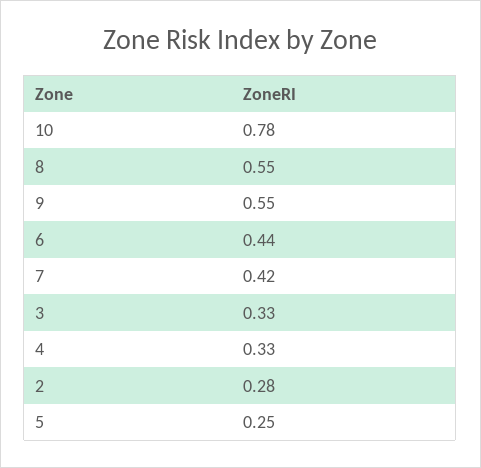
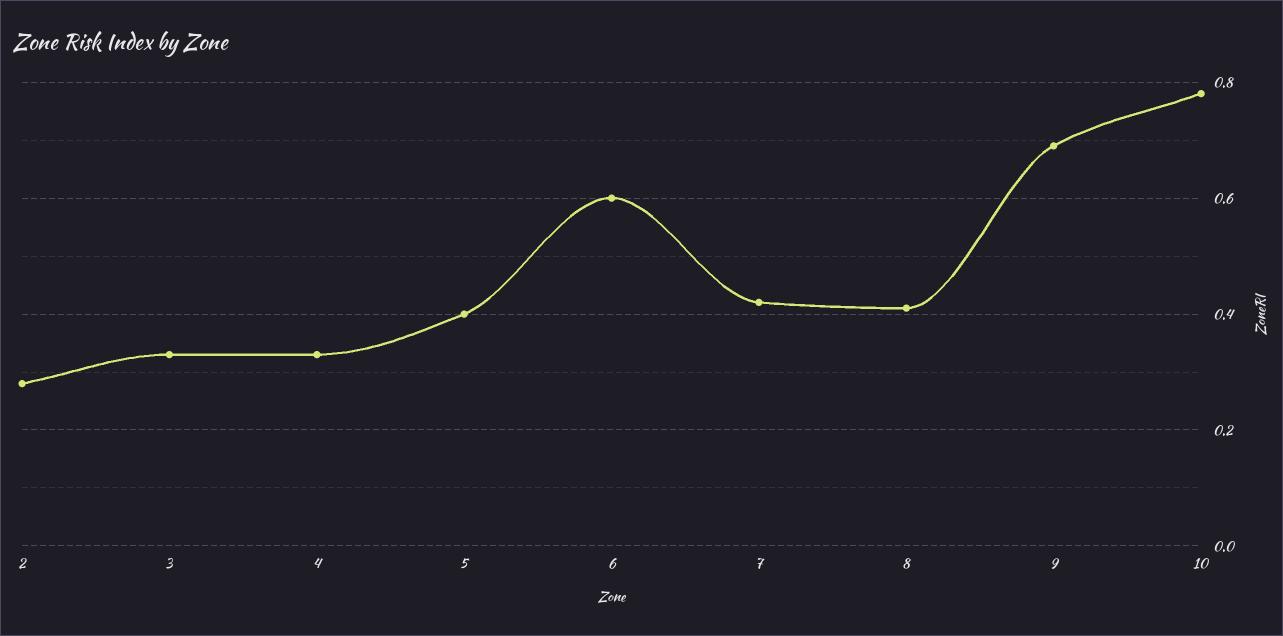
8: 0.55 -> 0.4
9: 0.55 -> 0.7
6: 0.44 -> 0.6
5: 0.25 -> 0.4

